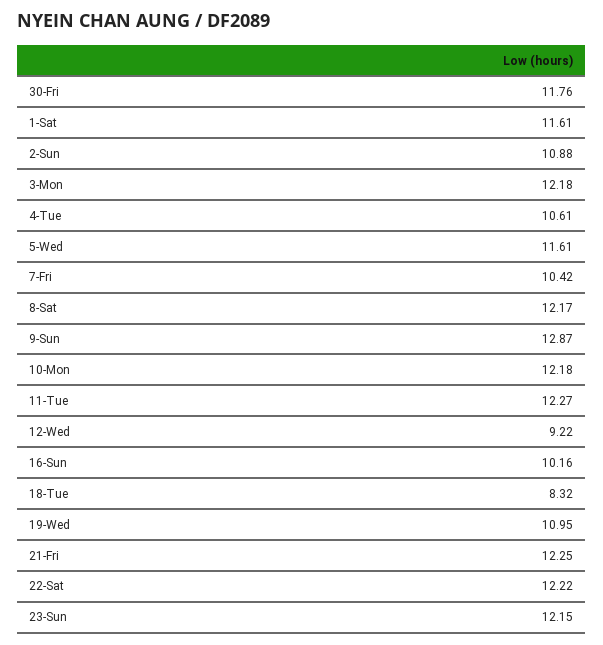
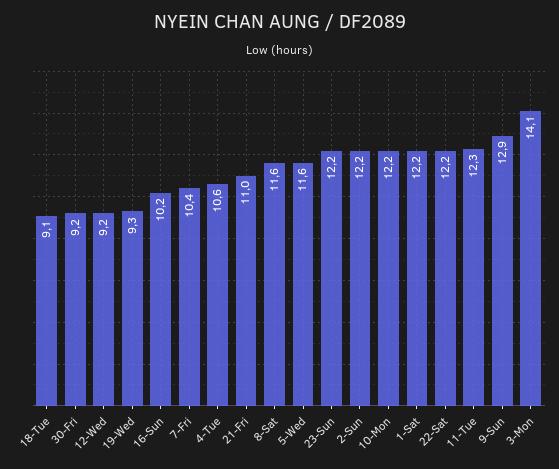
30-Fri: 11.76 -> 9.2
1-Sat: 11.61 -> 12.2
2-Sun: 10.88 -> 12.2
3-Mon: 12.18 -> 14.1
8-Sat: 12.17 -> 11.6
18-Tue: 8.32 -> 9.1
19-Wed: 10.95 -> 9.3
21-Fri: 12.25 -> 11

